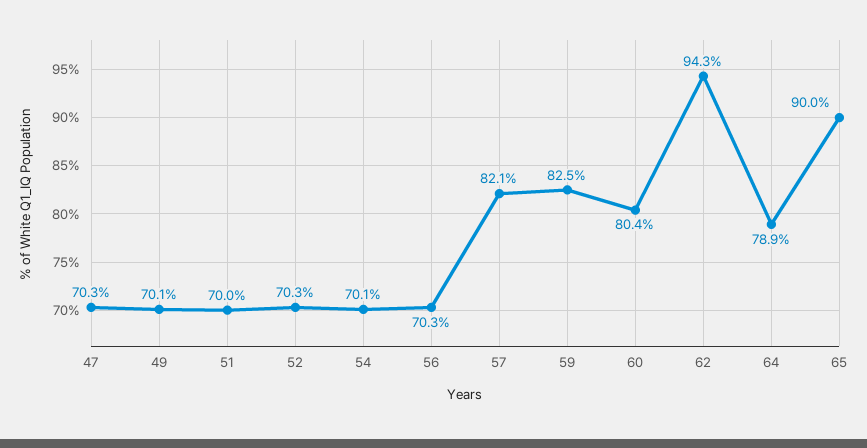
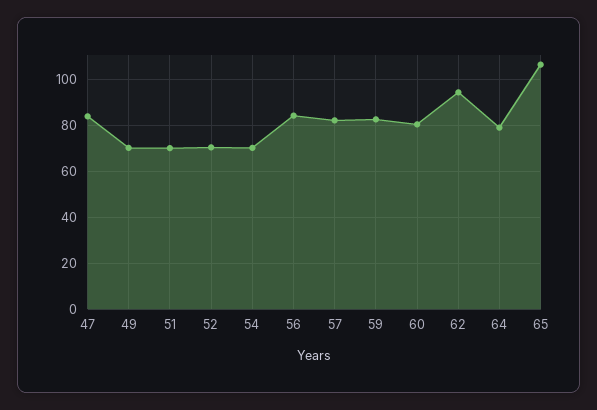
47: 70.3 -> 85
56: 70.3 -> 85
65: 90 -> 105

